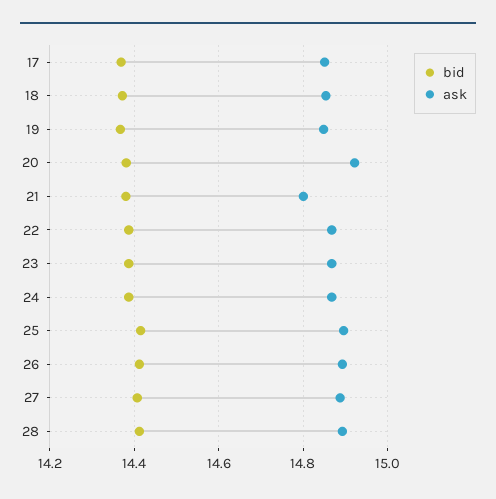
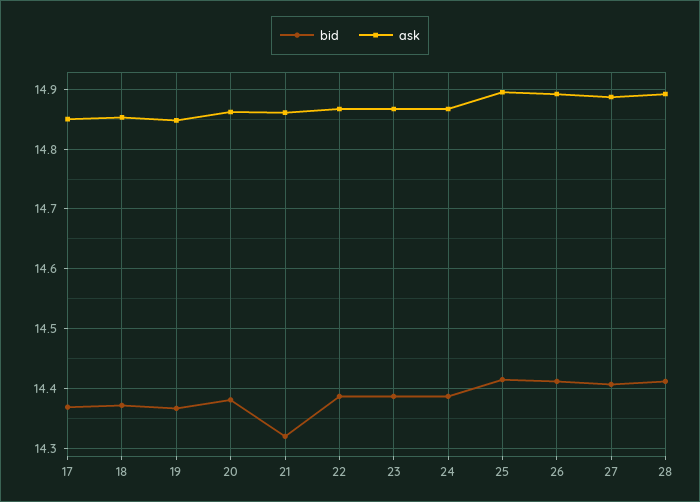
ask, 20: 14.92 -> 14.86
bid, 21: 14.38 -> 14.32
ask, 21: 14.8 -> 14.86

